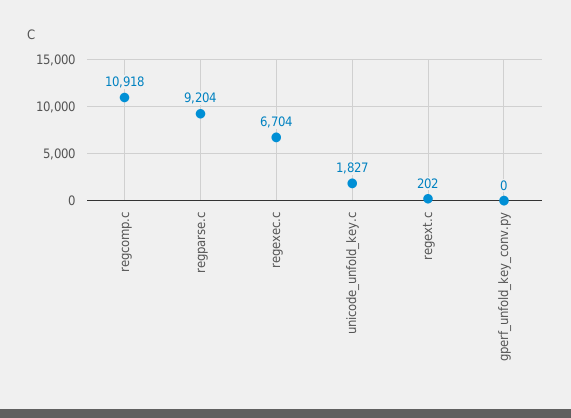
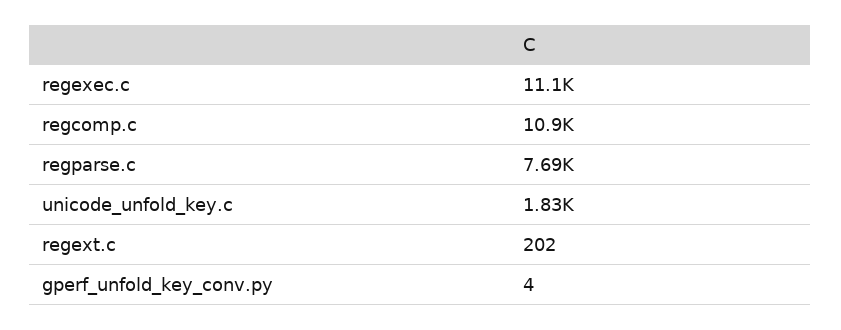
regparse.c: 9204 -> 7690
regexec.c: 6704 -> 11100
gperf_unfold_key_conv.py: 0 -> 4

